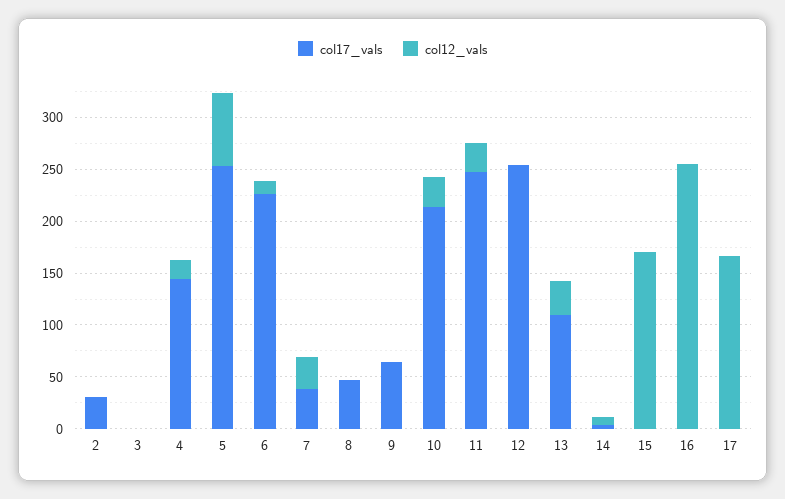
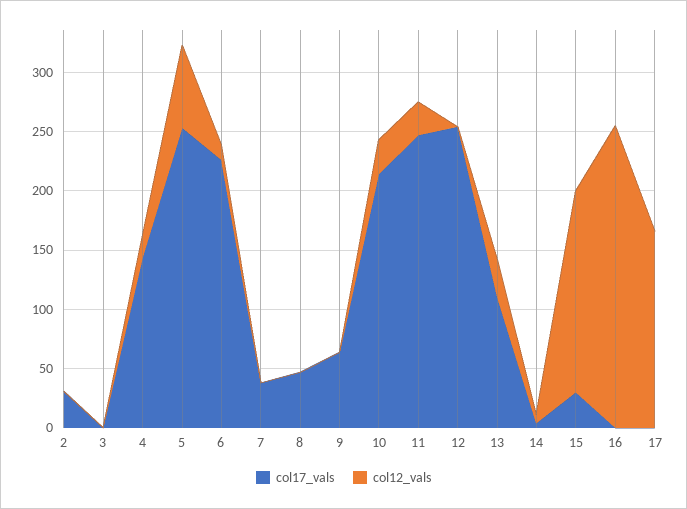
col12_vals, 7: 30 -> 0
col17_vals, 15: 0 -> 30

